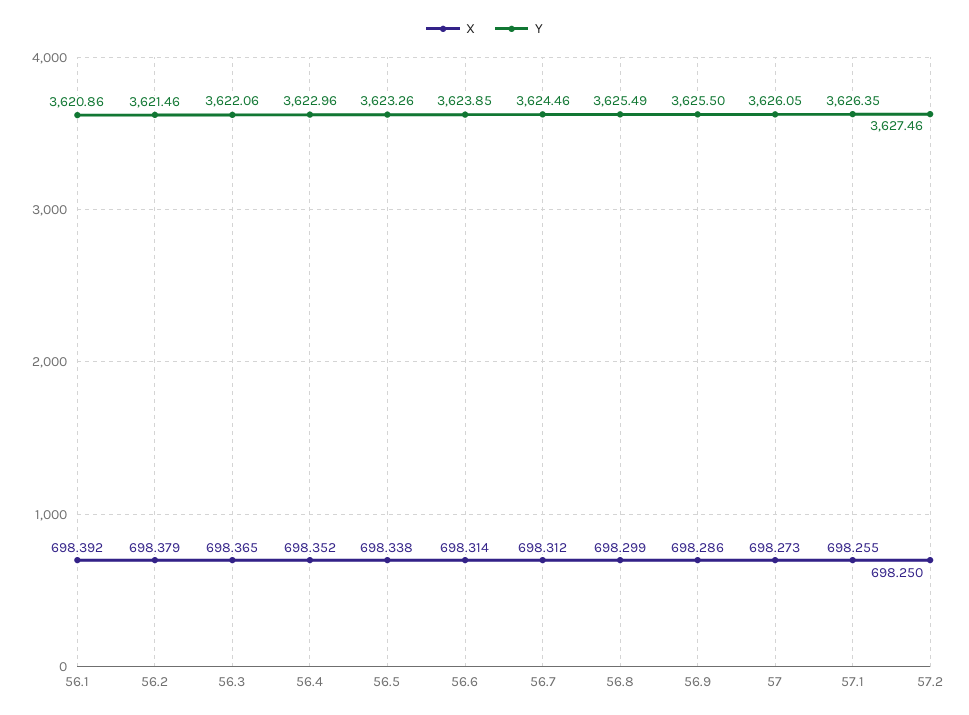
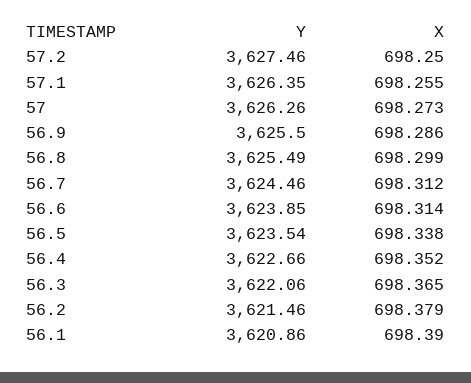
X, 56.1: 698.392 -> 698.39
Y, 56.4: 3622.96 -> 3622.66
Y, 56.5: 3623.26 -> 3623.54
Y, 57: 3626.05 -> 3626.26

